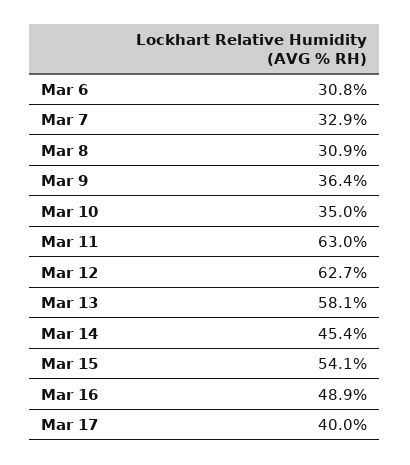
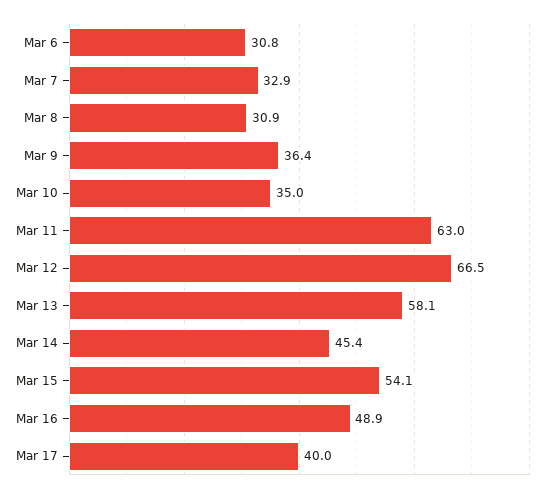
Mar 12: 62.7 -> 66.5

